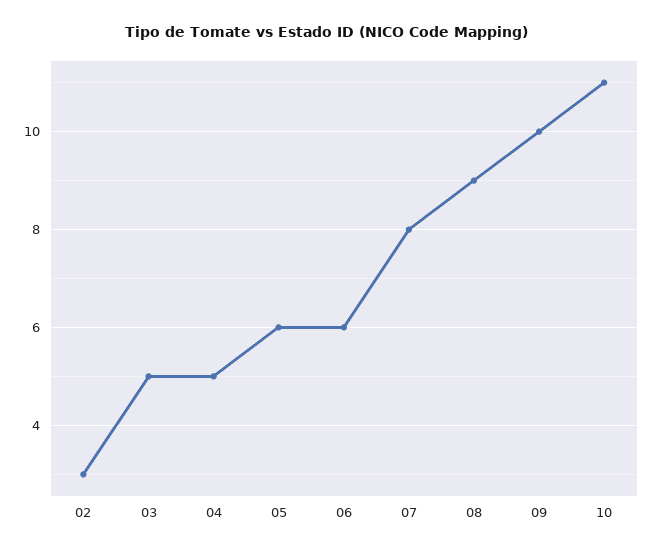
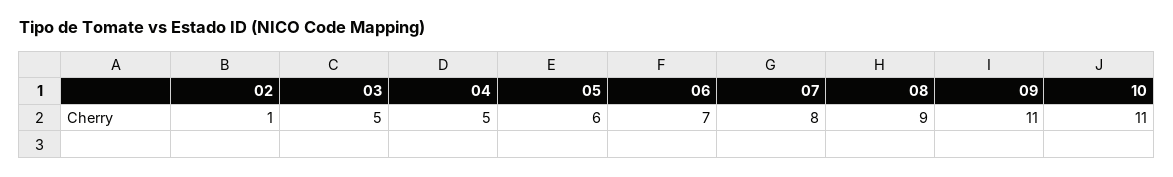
02: 3 -> 1
06: 6 -> 7
09: 10 -> 11

